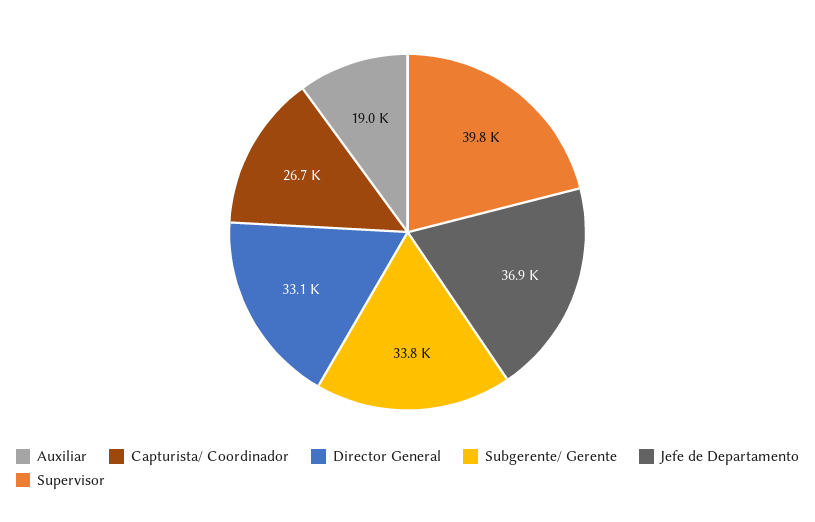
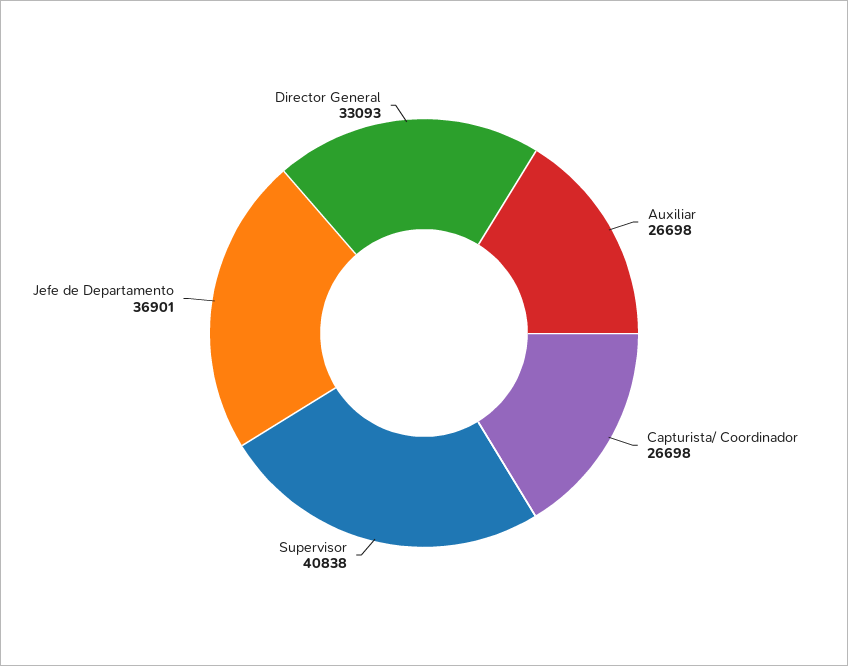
Auxiliar: 19000 -> 26698
Subgerente/ Gerente: 33800 -> none
Supervisor: 39800 -> 40838

